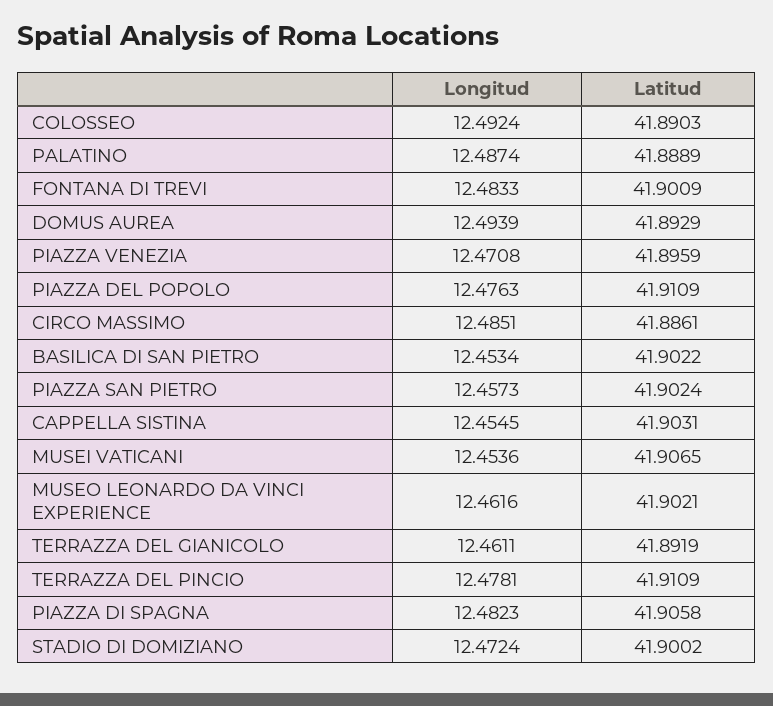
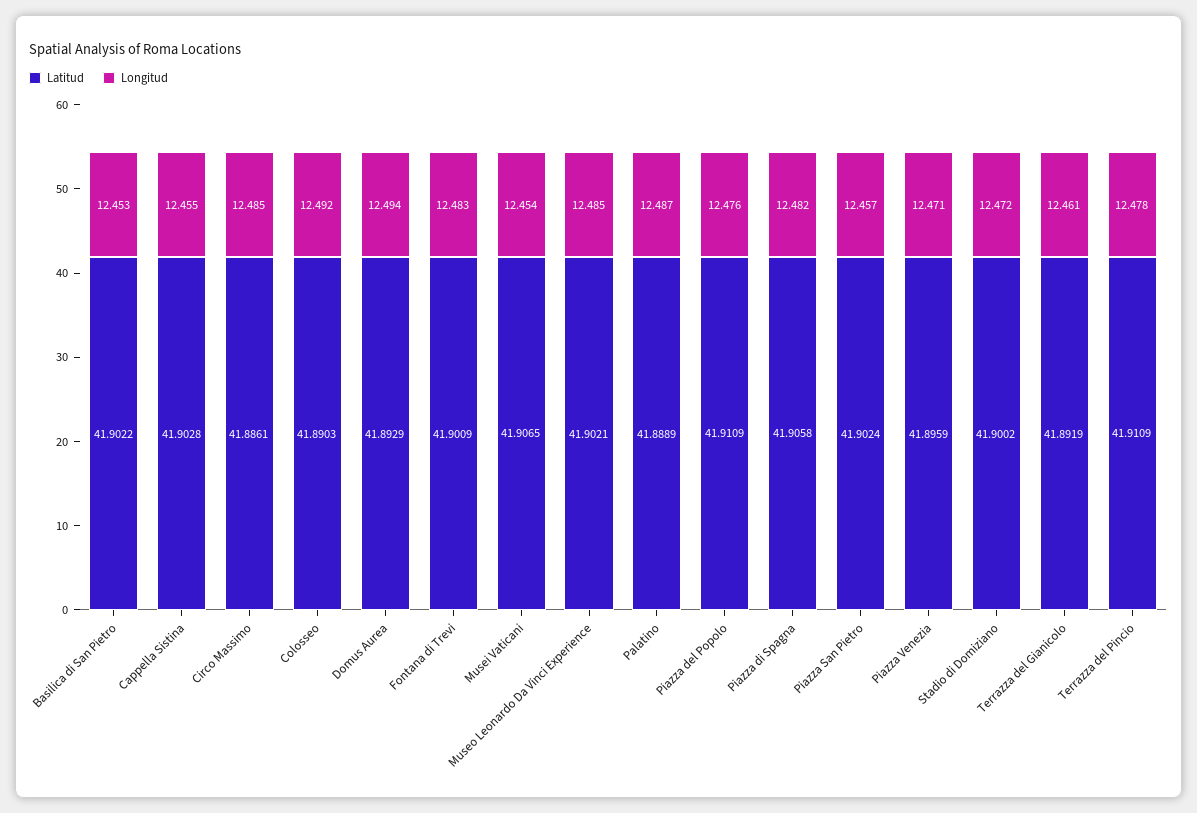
Latitud, CAPPELLA SISTINA: 41.9031 -> 41.9028
Longitud, MUSEO LEONARDO DA VINCI EXPERIENCE: 12.4616 -> 12.485

